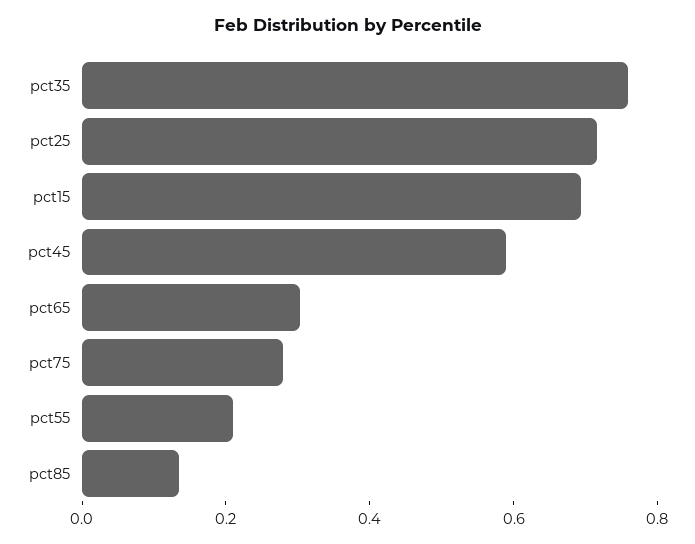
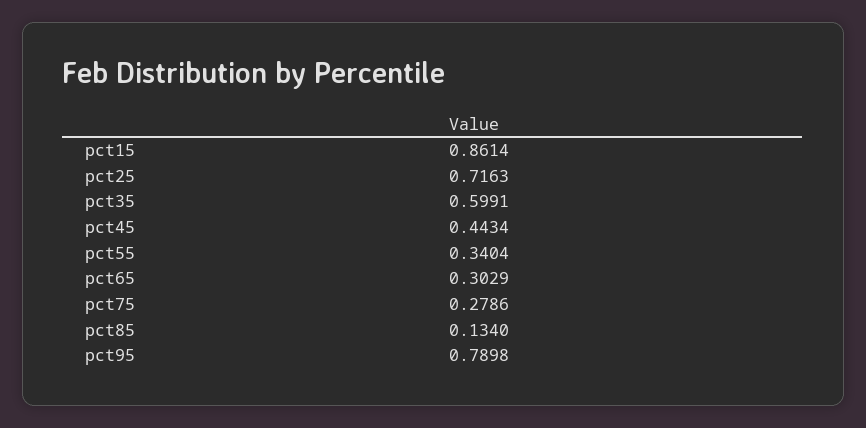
pct35: 0.75 -> 0.5991
pct15: 0.7 -> 0.8614
pct45: 0.6 -> 0.4434
pct55: 0.2 -> 0.3404
pct95: none -> 0.7898

